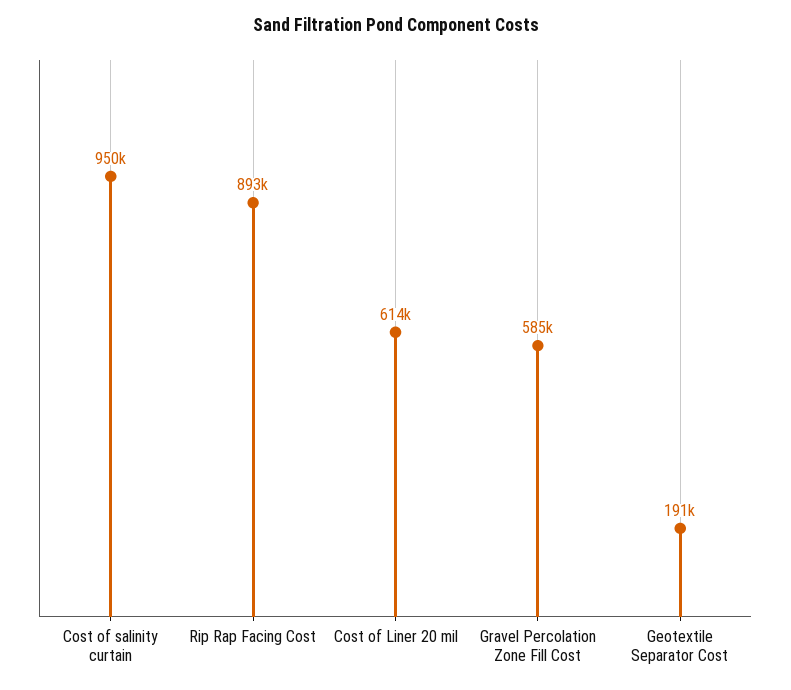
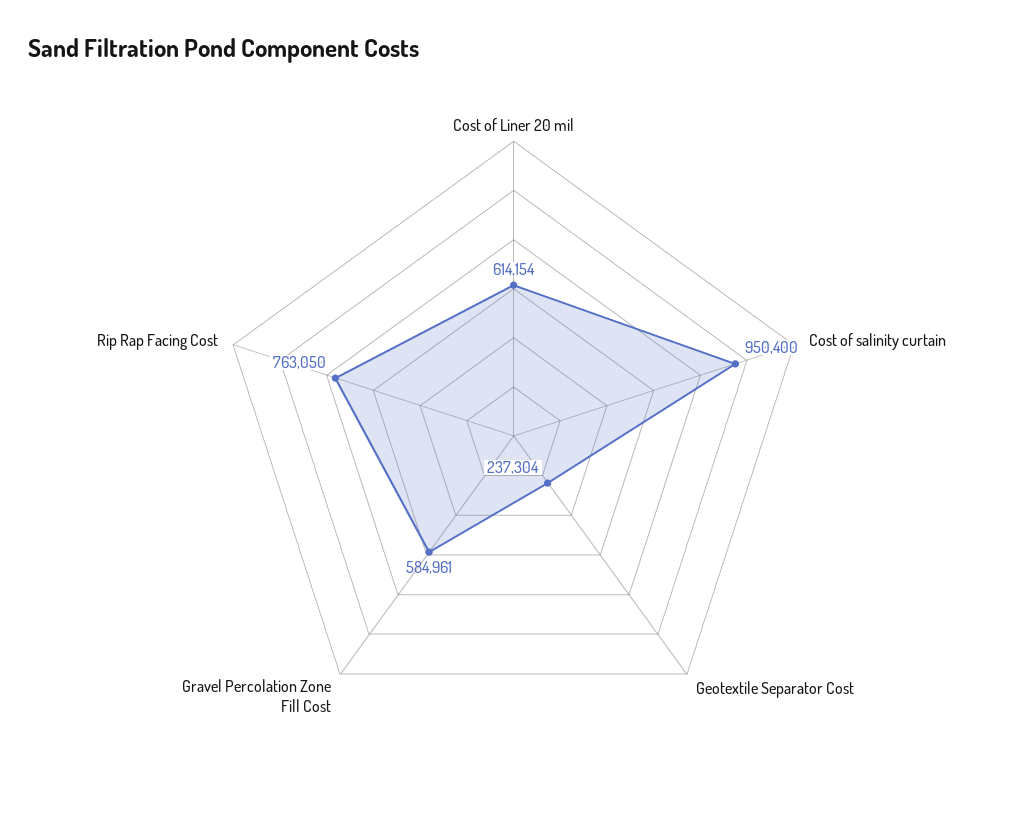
Rip Rap Facing Cost: 893000 -> 763050
Geotextile Separator Cost: 191000 -> 237304

